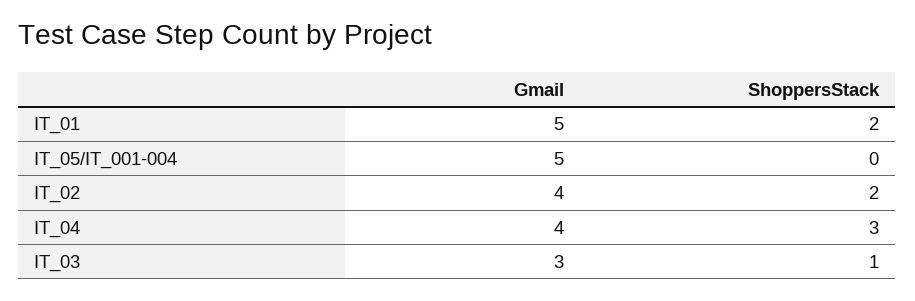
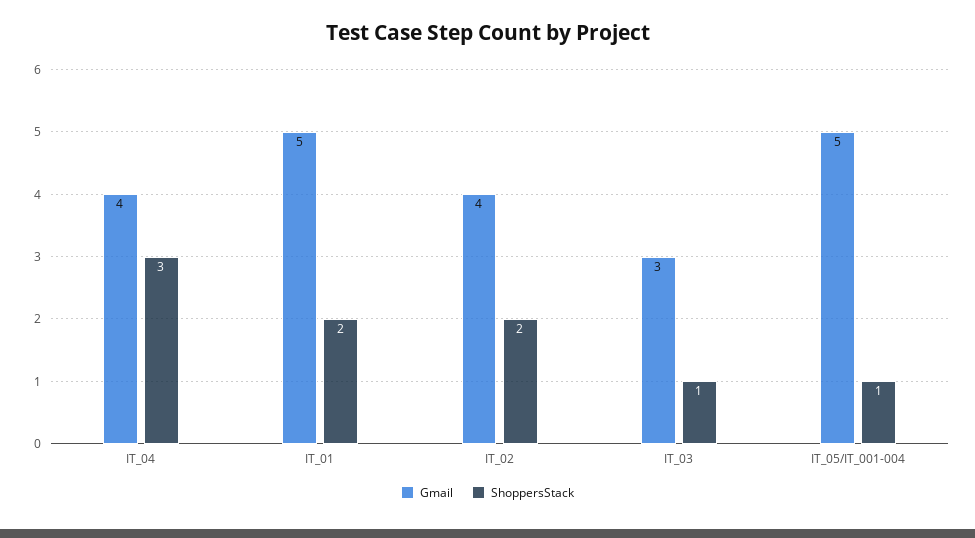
ShoppersStack, IT_05/IT_001-004: 0 -> 1

